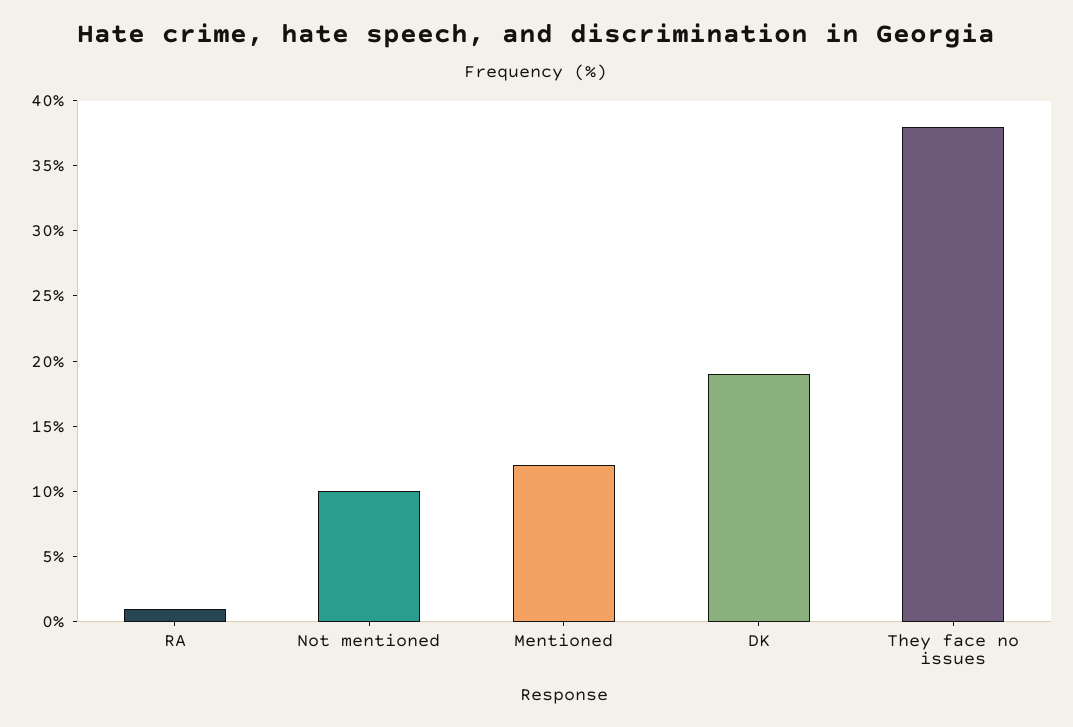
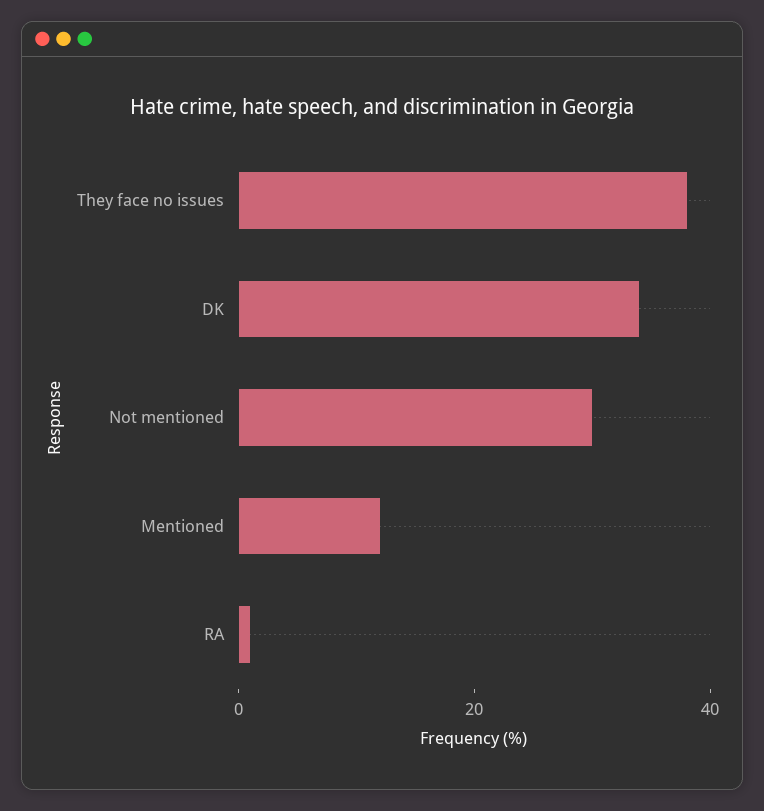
Not mentioned: 10 -> 30
DK: 19 -> 35

